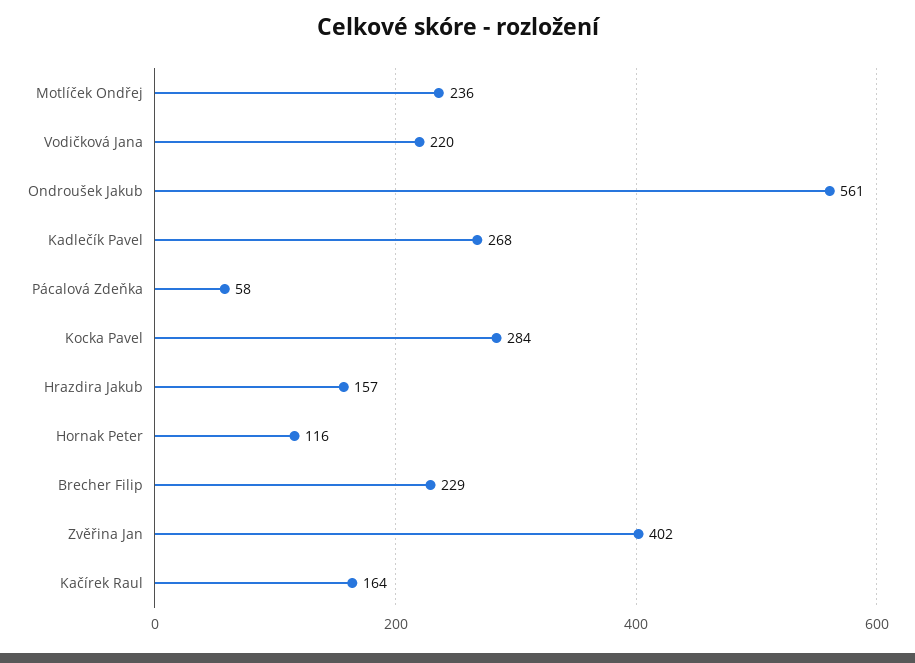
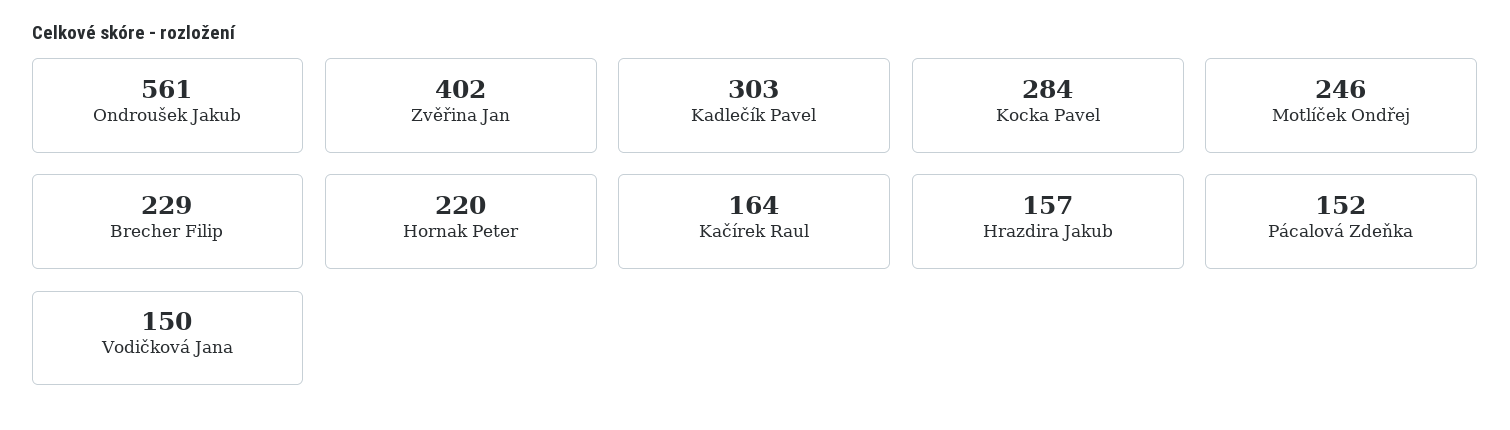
Motlíček Ondřej: 236 -> 246
Vodičková Jana: 220 -> 150
Kadlečík Pavel: 268 -> 303
Pácalová Zdeňka: 58 -> 152
Hornak Peter: 116 -> 220

